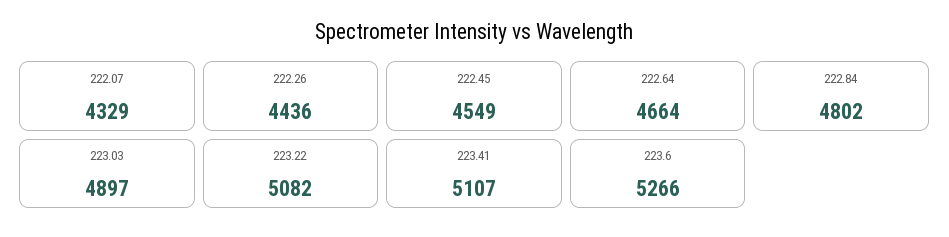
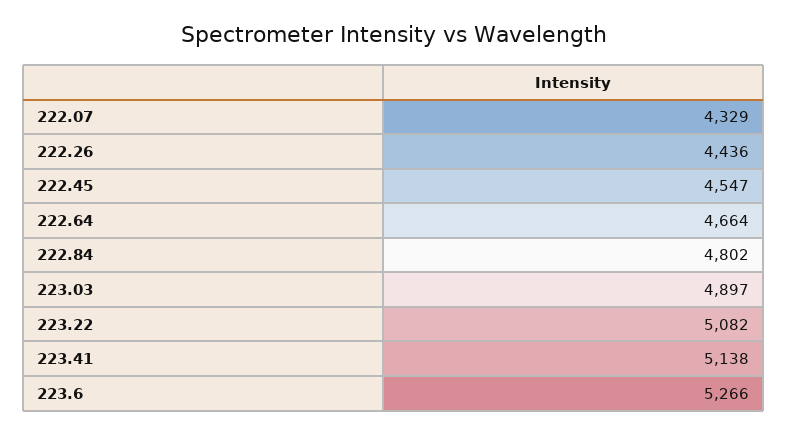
222.45: 4549 -> 4547
223.41: 5107 -> 5138

